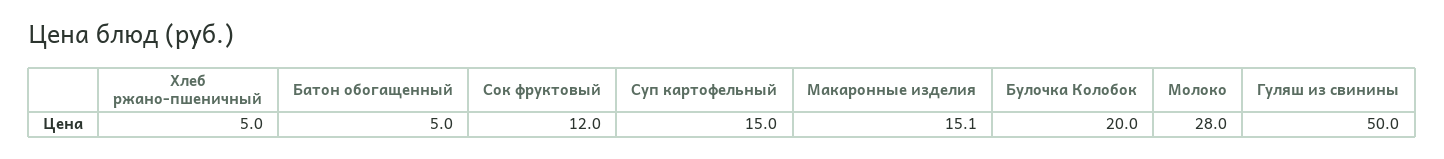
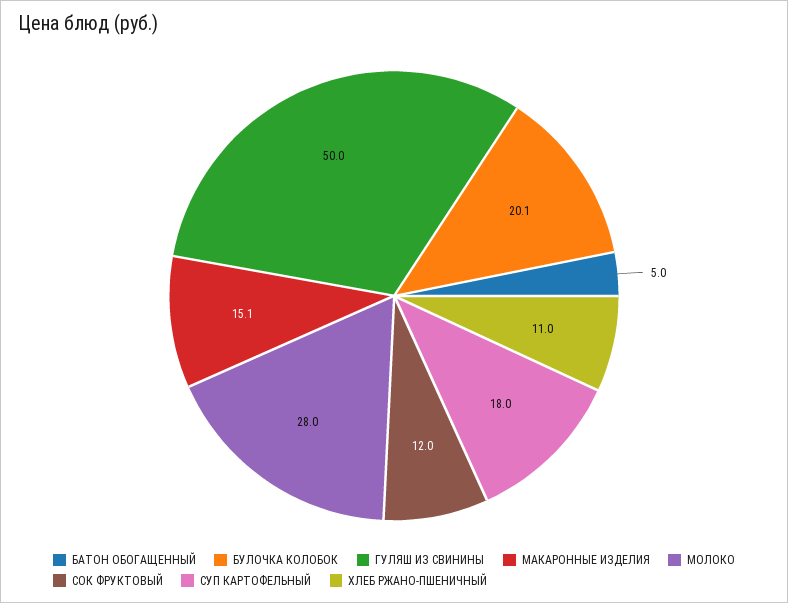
Хлеб ржано-пшеничный: 5 -> 11
Суп картофельный: 15 -> 18
Булочка Колобок: 20 -> 20.1

